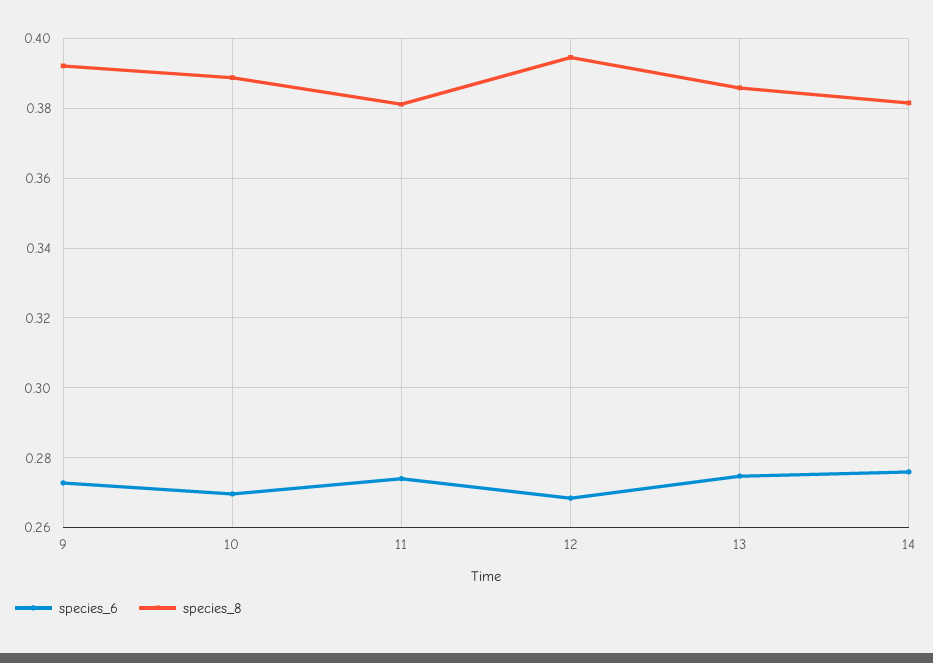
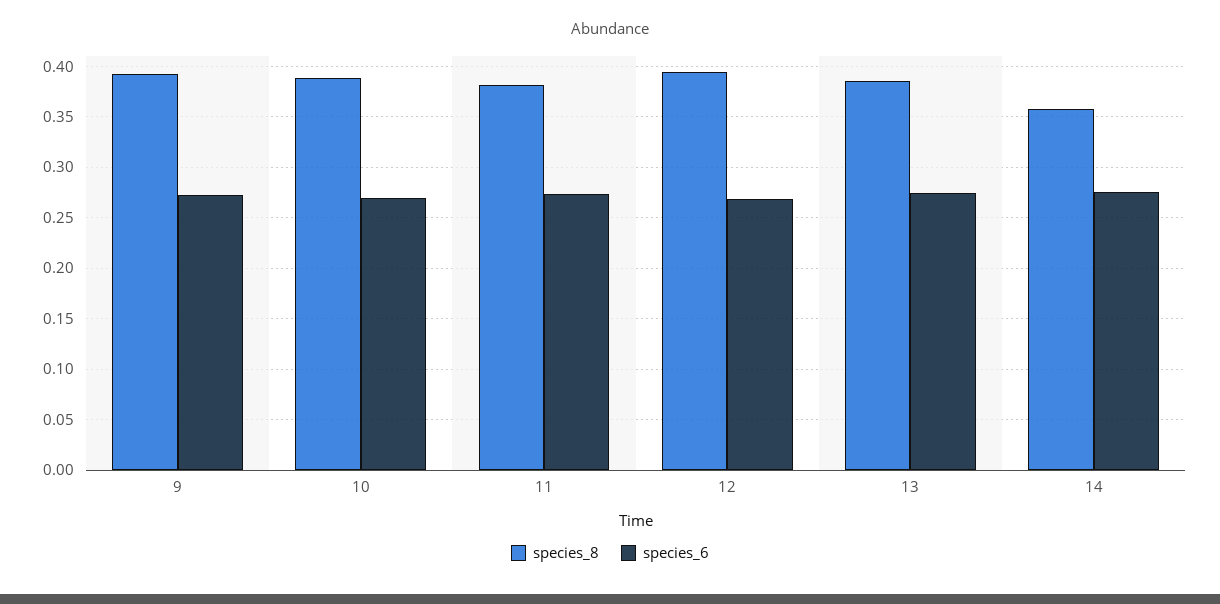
species_8, 14: 0.382 -> 0.36

